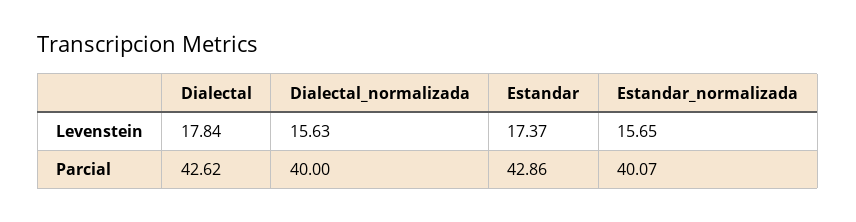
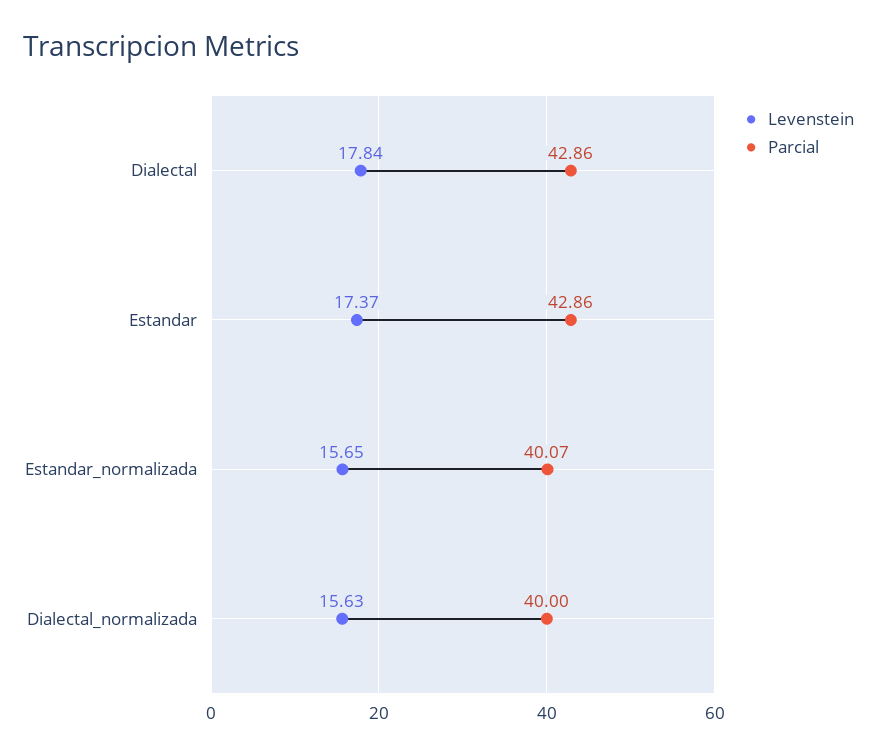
Parcial, Dialectal: 42.62 -> 42.86

